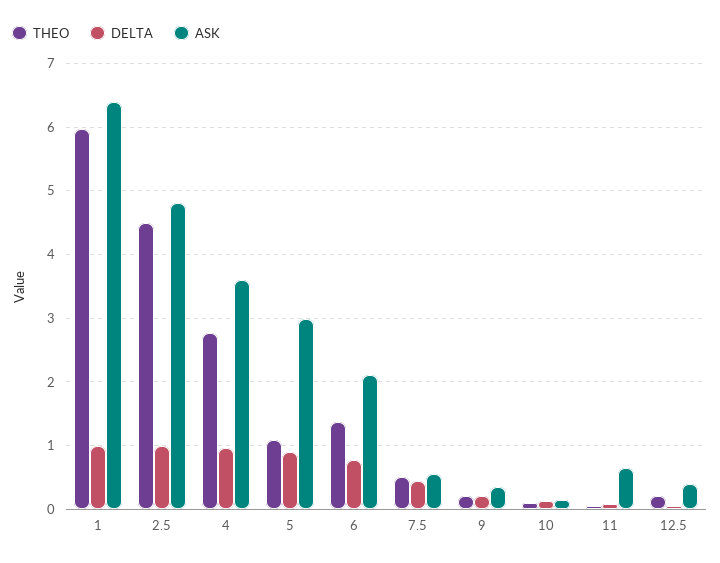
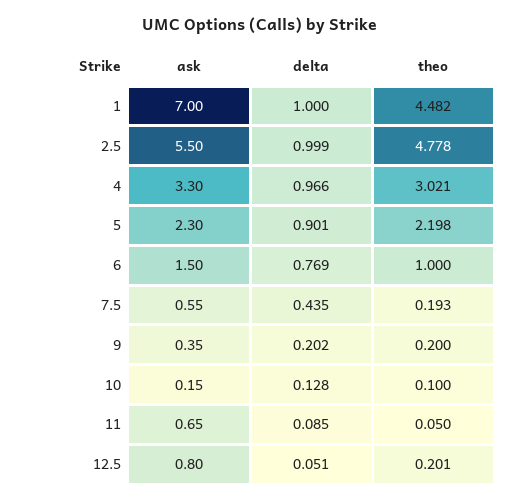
THEO, 1: 6 -> 4.482
ASK, 1: 6.4 -> 7
THEO, 2.5: 4.5 -> 4.778
ASK, 2.5: 4.8 -> 5.5
THEO, 4: 2.8 -> 3.021
ASK, 4: 3.6 -> 3.3
THEO, 5: 1.1 -> 2.198
ASK, 5: 3 -> 2.3
THEO, 6: 1.4 -> 1
ASK, 6: 2.1 -> 1.5
THEO, 7.5: 0.5 -> 0.193
ASK, 12.5: 0.4 -> 0.8

